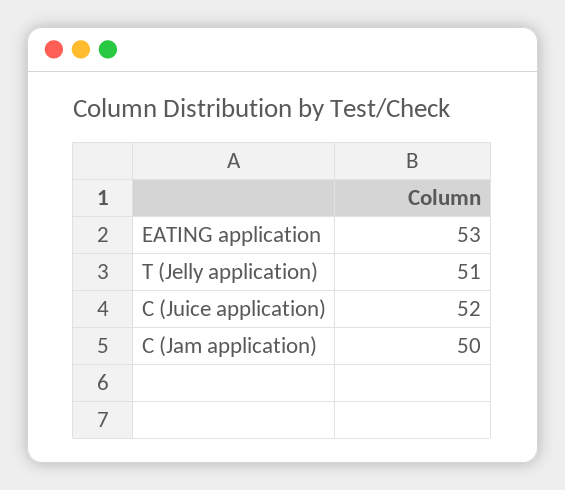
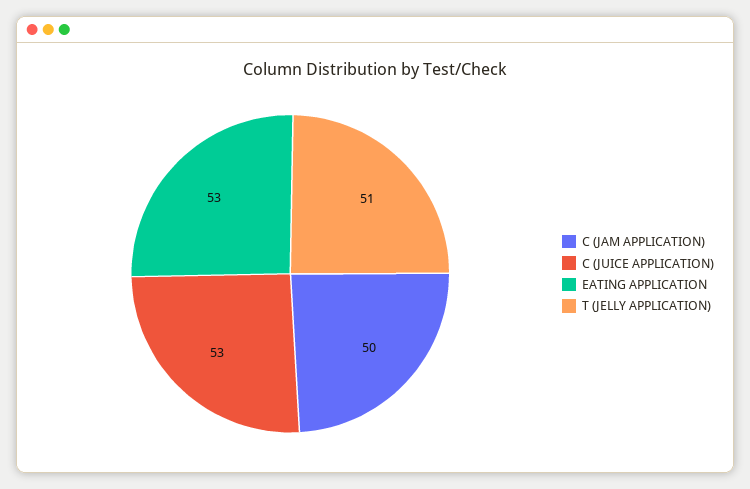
C (Juice application): 52 -> 53

